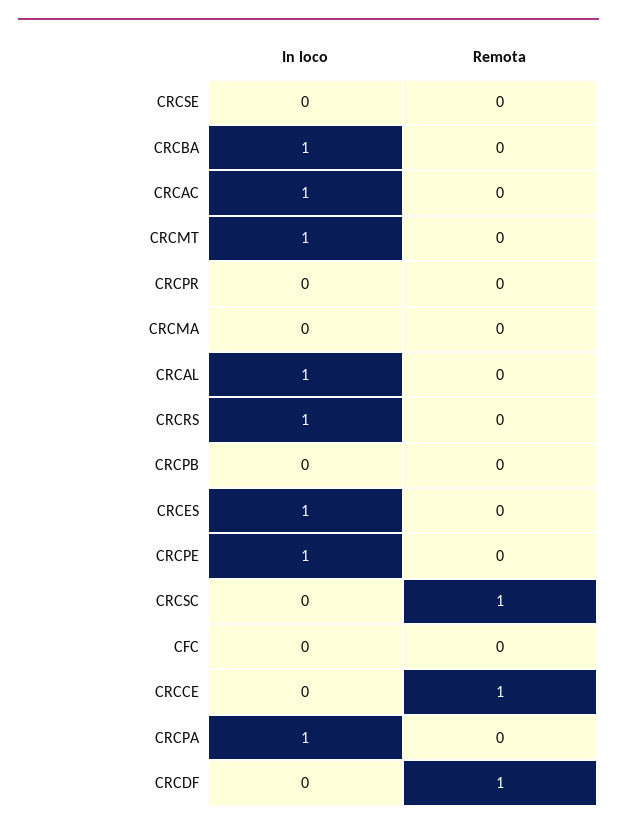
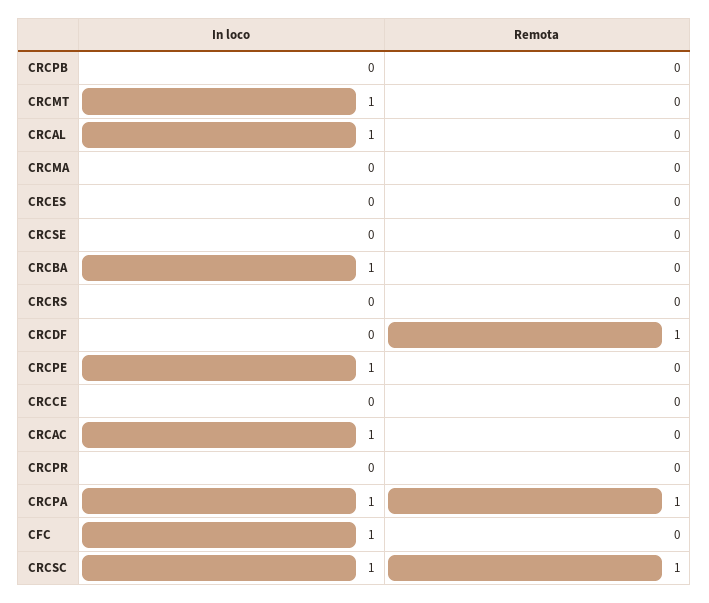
In loco, CRCRS: 1 -> 0
In loco, CRCES: 1 -> 0
In loco, CRCSC: 0 -> 1
In loco, CFC: 0 -> 1
Remota, CRCCE: 1 -> 0
Remota, CRCPA: 0 -> 1

